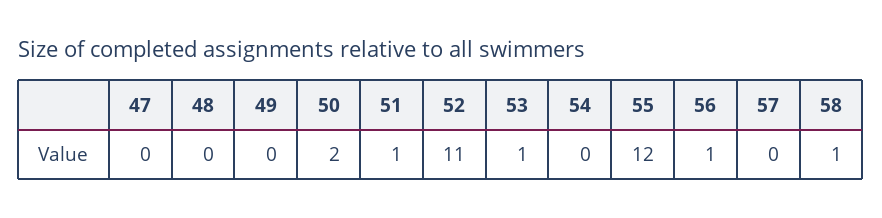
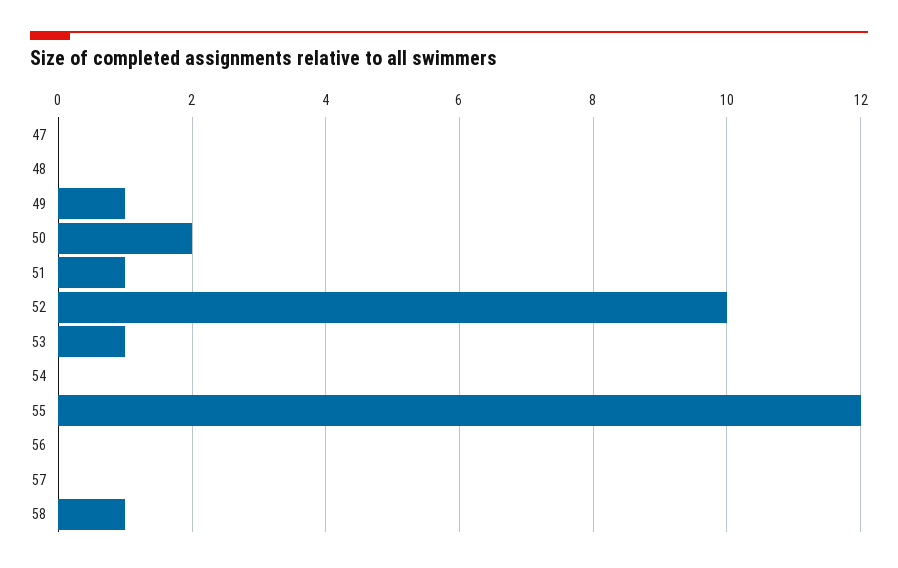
49: 0 -> 1
52: 11 -> 10
56: 1 -> 0

